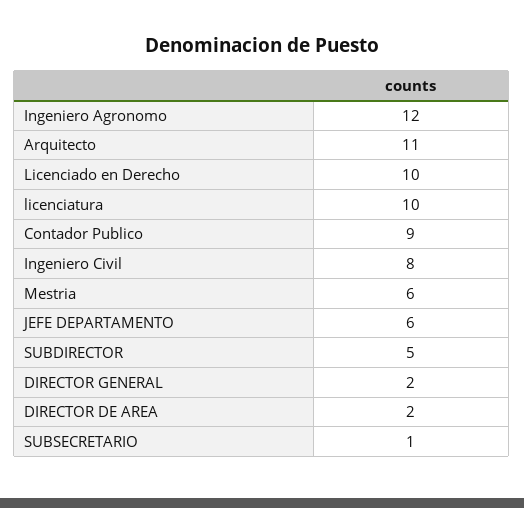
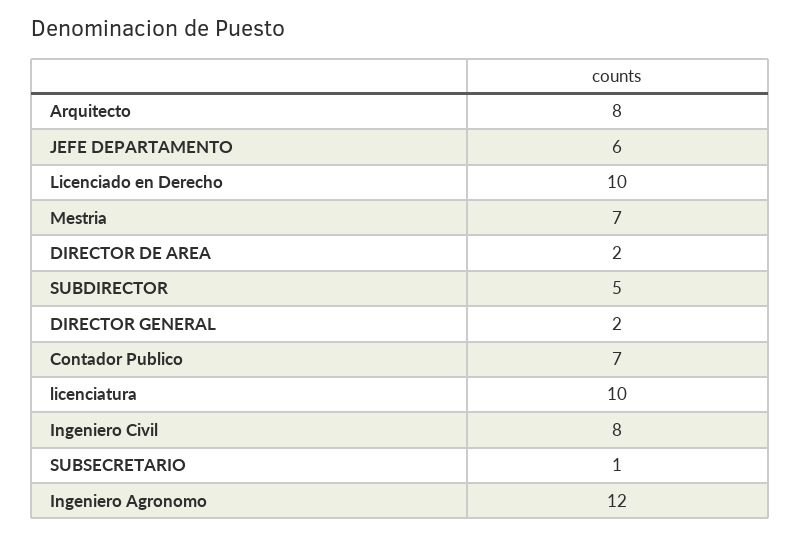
Arquitecto: 11 -> 8
Contador Publico: 9 -> 7
Mestria: 6 -> 7

